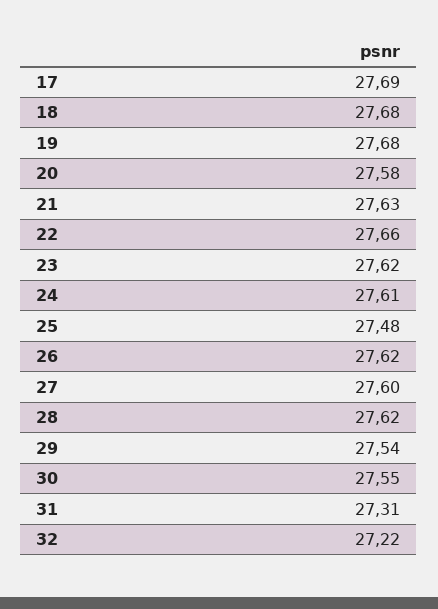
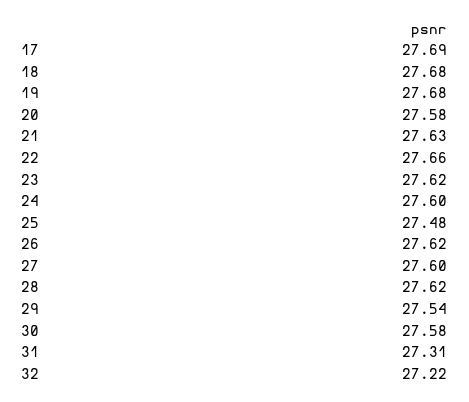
24: 27.61 -> 27.6
30: 27.55 -> 27.58

